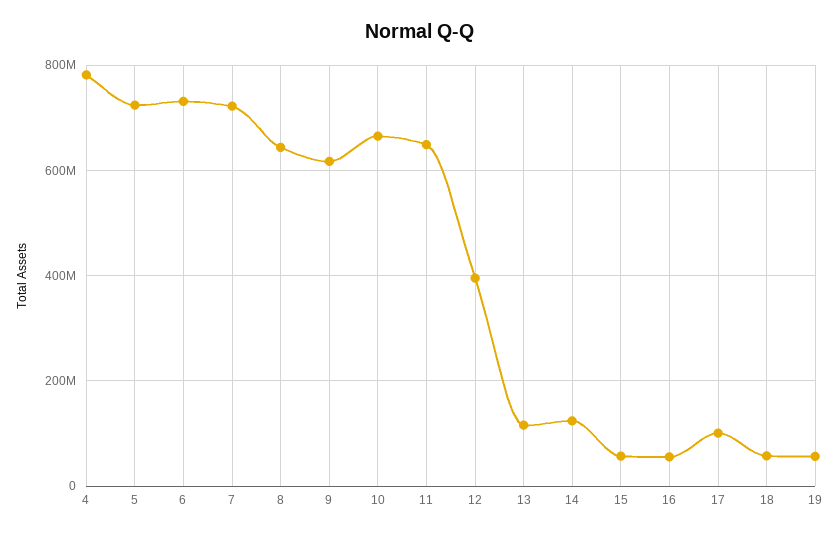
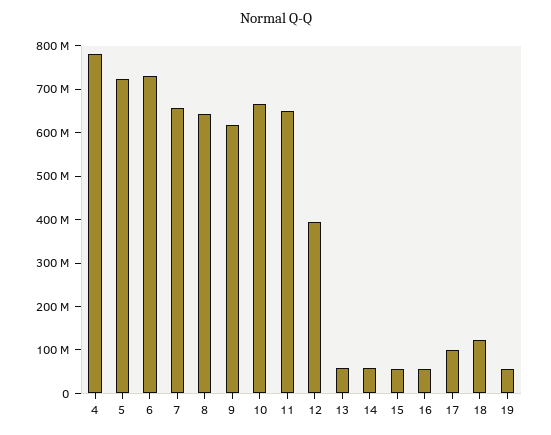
7: 720000000 -> 660000000
13: 120000000 -> 60000000
14: 120000000 -> 60000000
18: 60000000 -> 120000000

